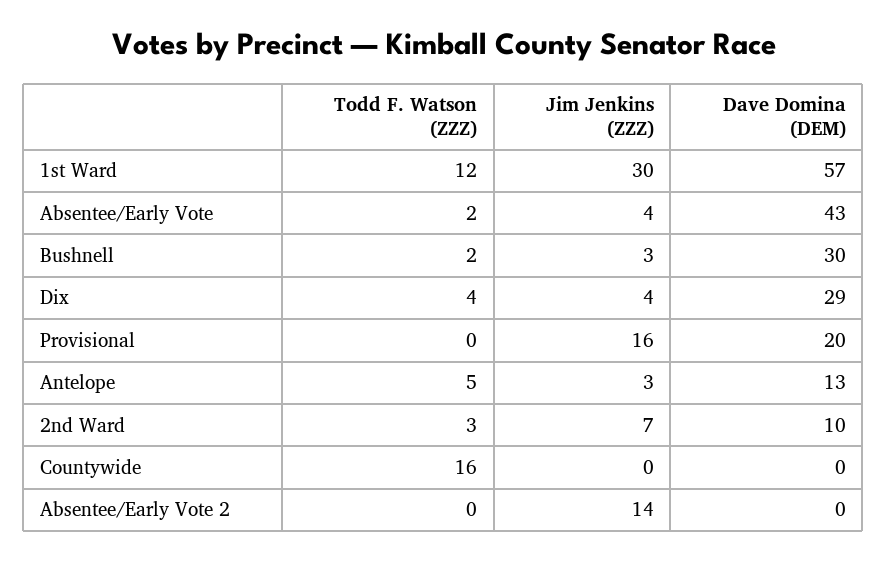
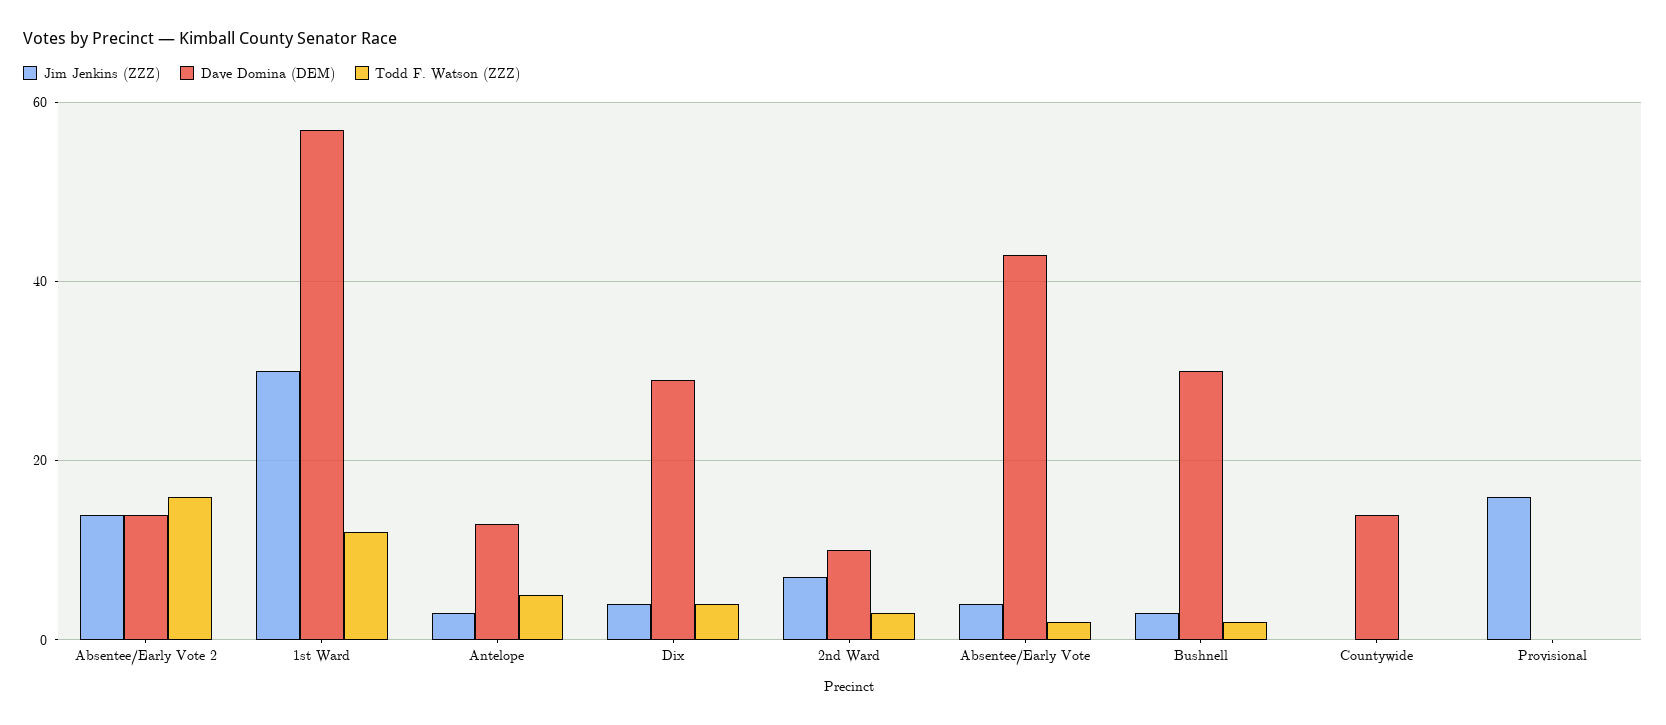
Dave Domina (DEM), Provisional: 20 -> 0
Todd F. Watson (ZZZ), Countywide: 16 -> 0
Dave Domina (DEM), Countywide: 0 -> 15
Todd F. Watson (ZZZ), Absentee/Early Vote 2: 0 -> 15
Dave Domina (DEM), Absentee/Early Vote 2: 0 -> 15

